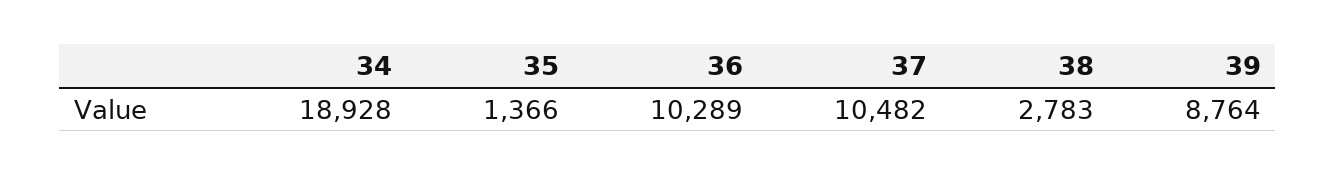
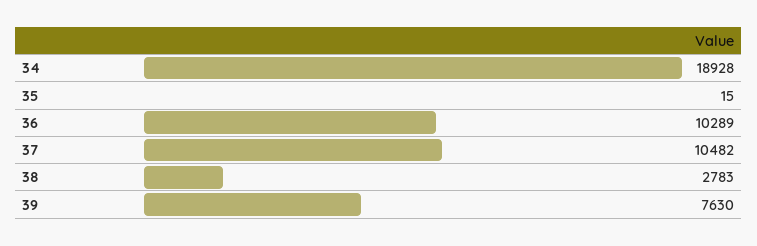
35: 1366 -> 15
39: 8764 -> 7630

